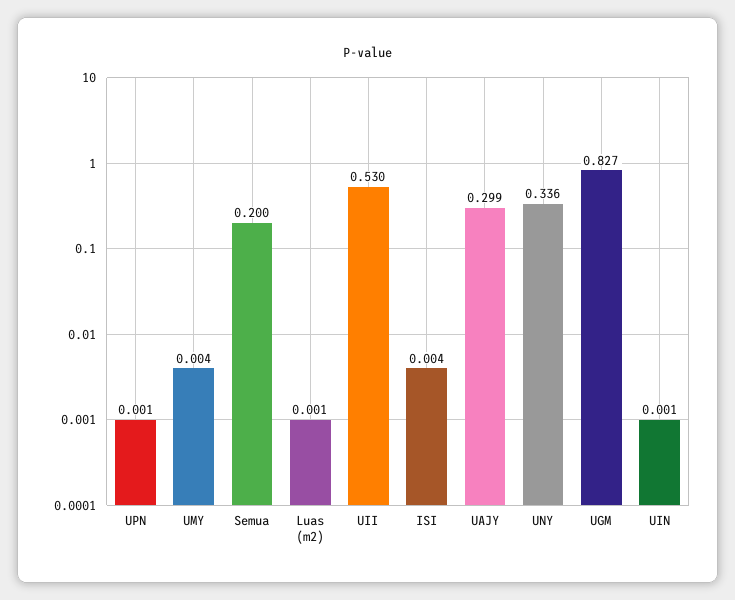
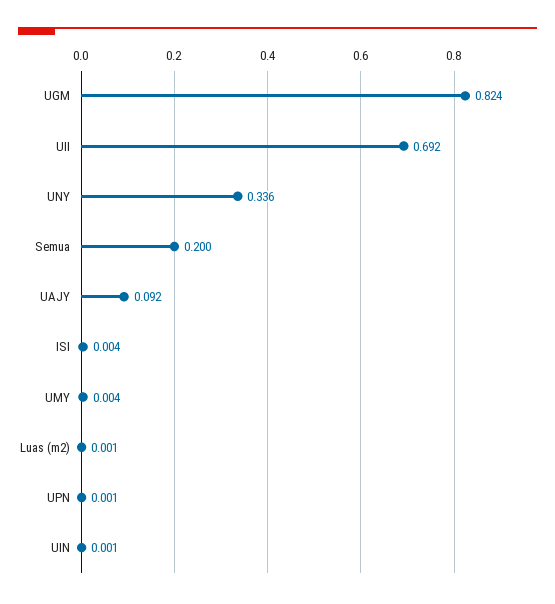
UII: 0.53 -> 0.692
UAJY: 0.299 -> 0.092
UGM: 0.827 -> 0.824

